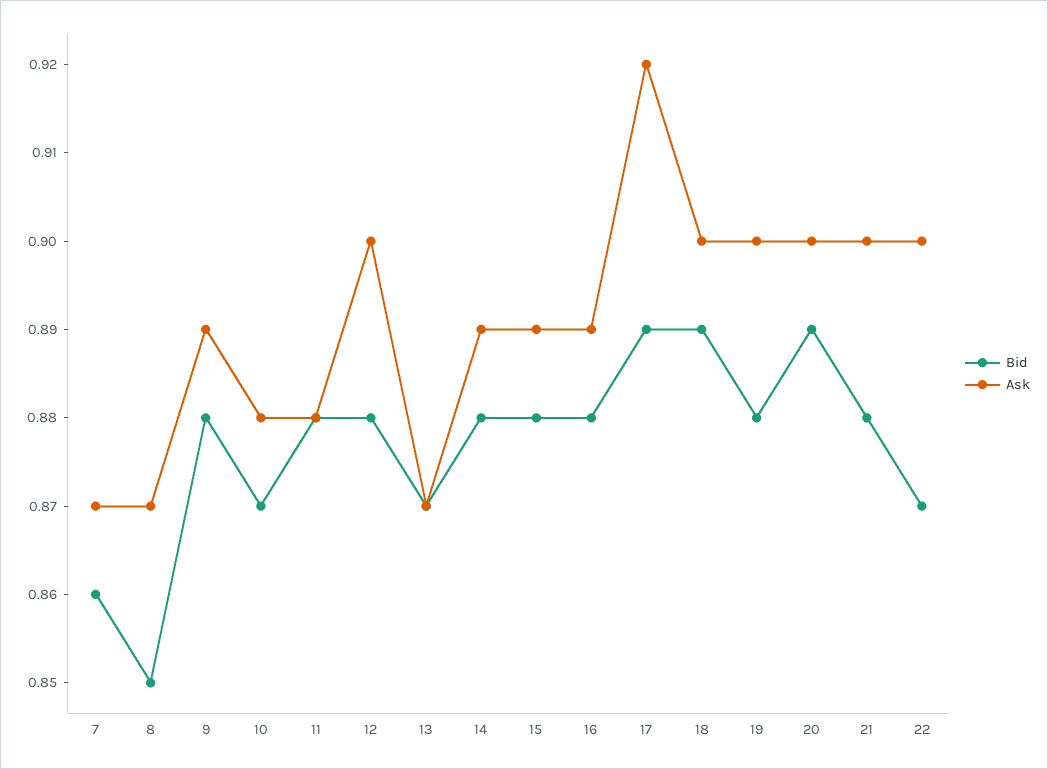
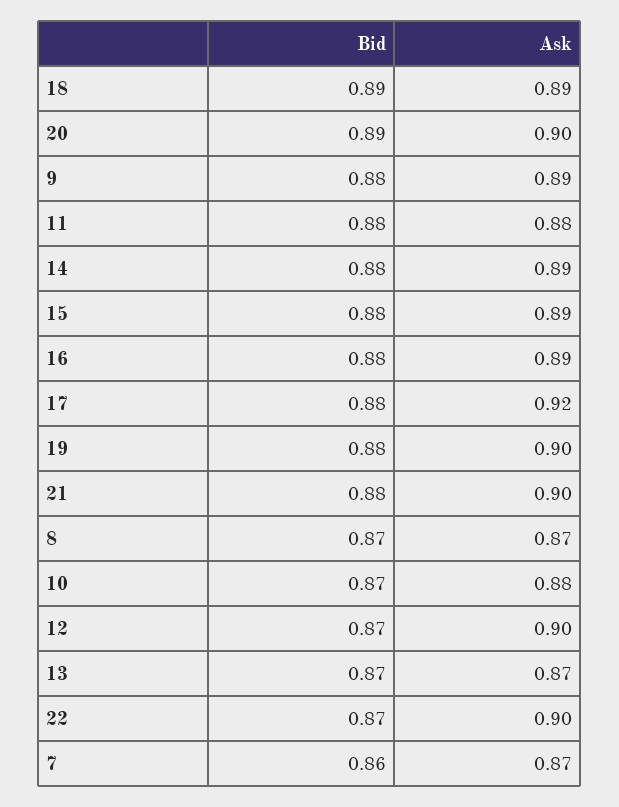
Bid, 8: 0.85 -> 0.87
Bid, 12: 0.88 -> 0.87
Bid, 17: 0.89 -> 0.88
Ask, 18: 0.9 -> 0.89

